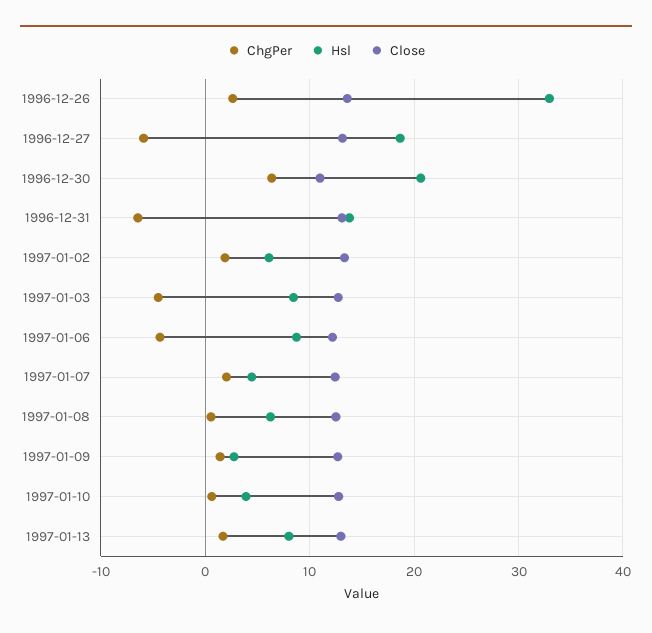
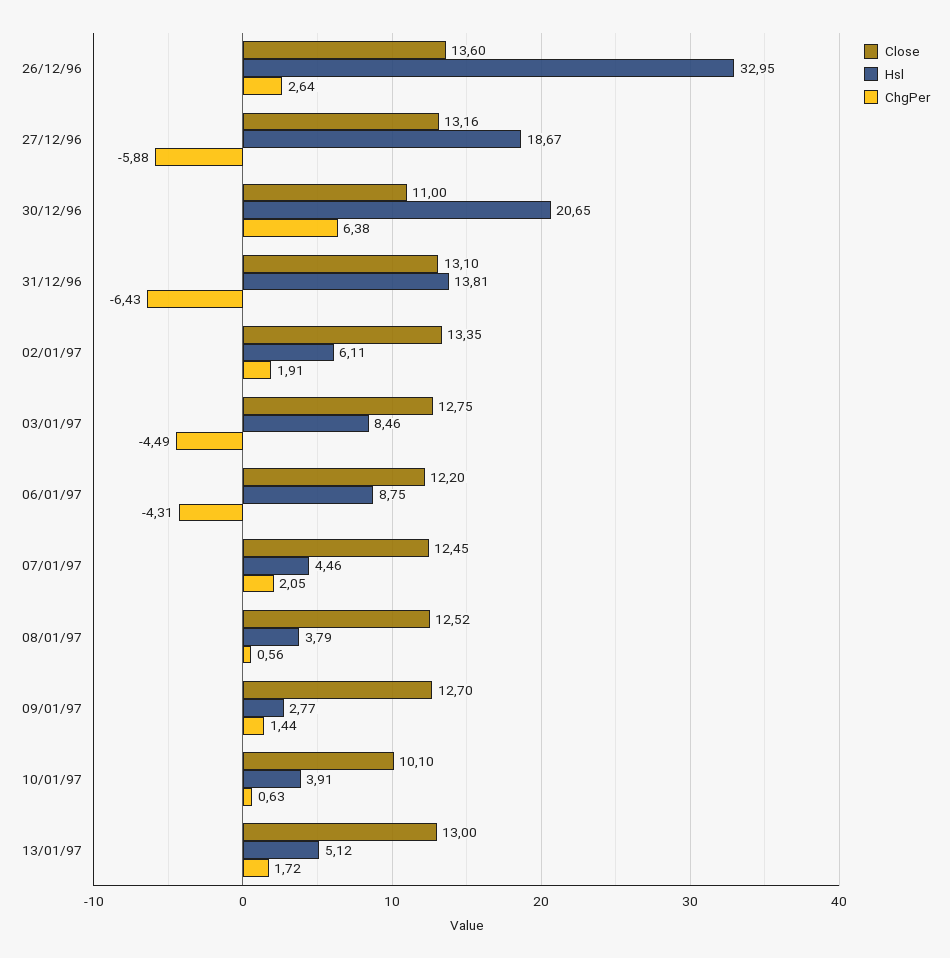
Hsl, 1997-01-08: 6 -> 3.79
Close, 1997-01-10: 13 -> 10.1
Hsl, 1997-01-13: 8 -> 5.12

